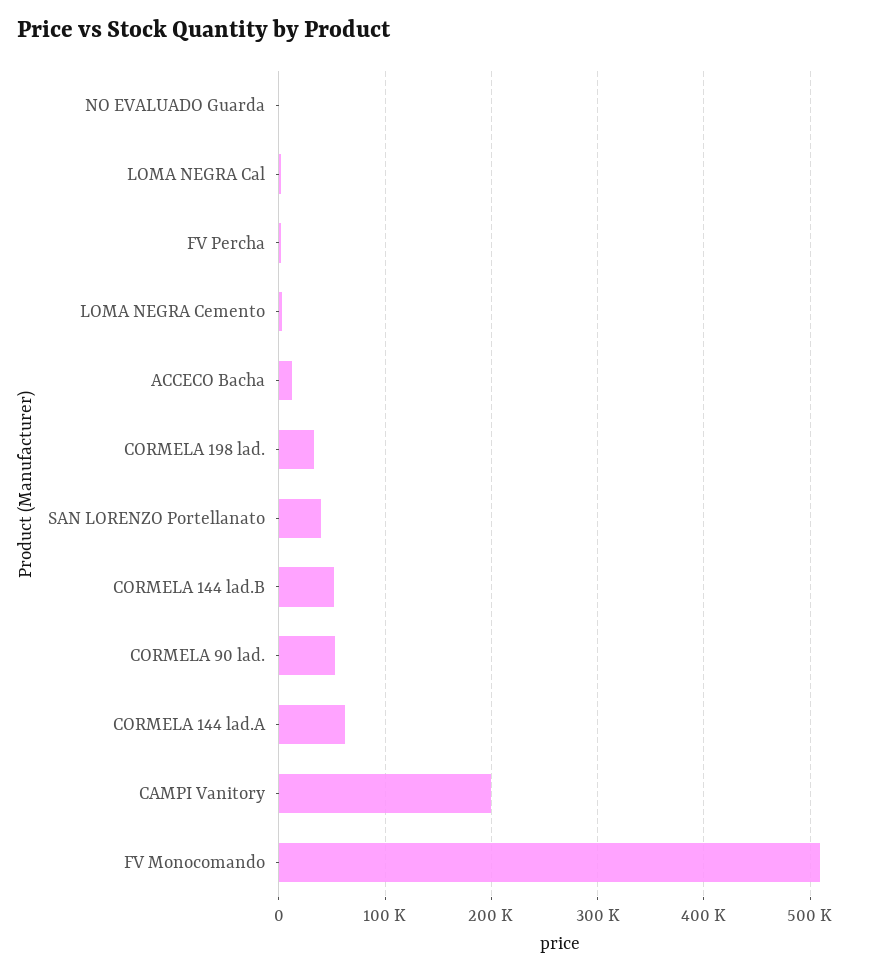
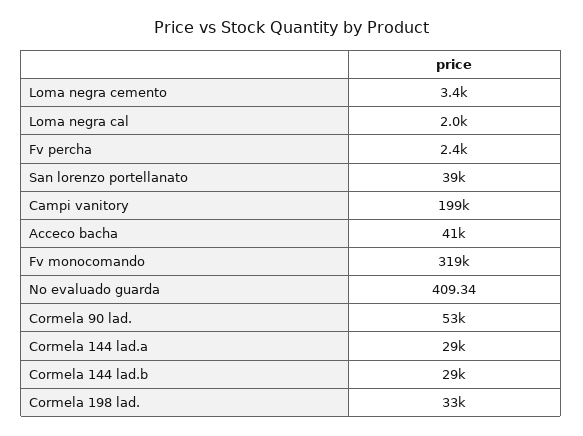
ACCECO Bacha: 10000 -> 41000
CORMELA 144 lad.B: 50000 -> 29000
CORMELA 144 lad.A: 60000 -> 29000
FV Monocomando: 510000 -> 319000

